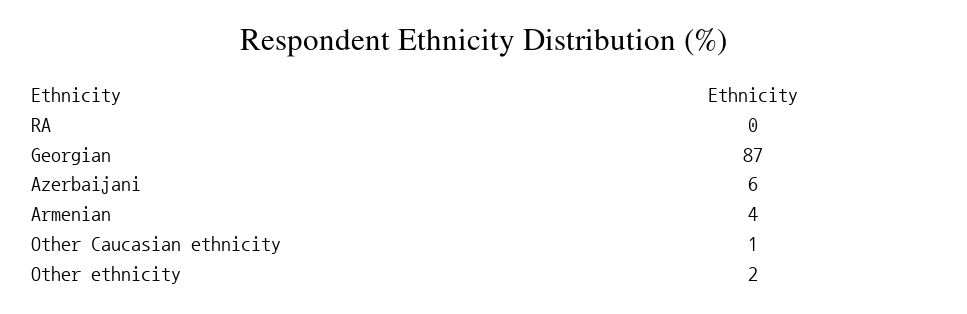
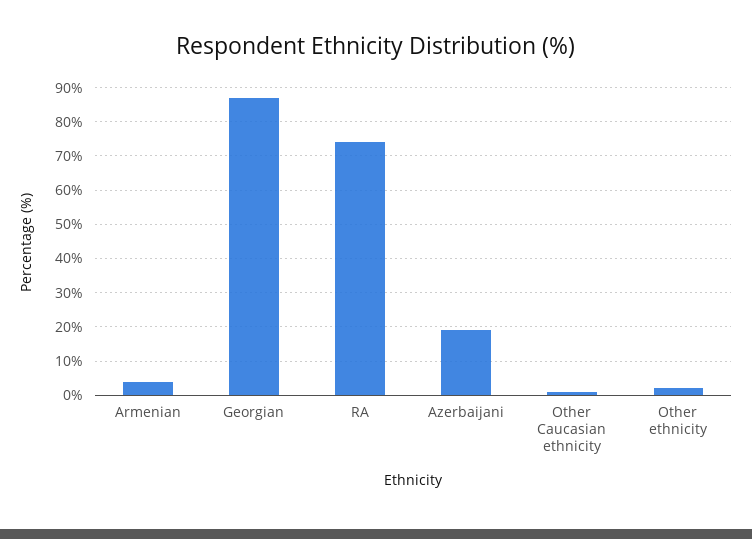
RA: 0 -> 75
Azerbaijani: 6 -> 20

